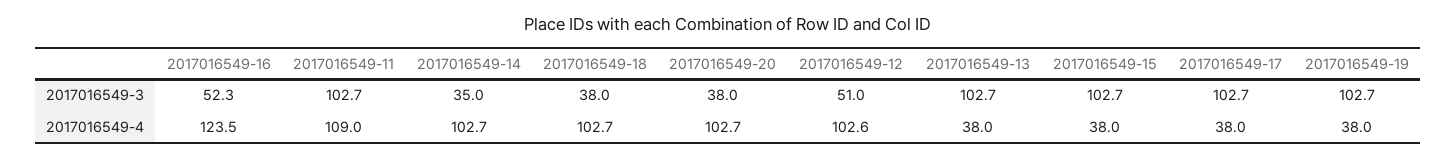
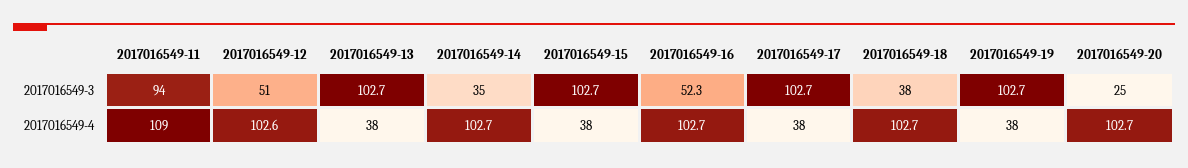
2017016549-11, 2017016549-3: 102.7 -> 94
2017016549-20, 2017016549-3: 38 -> 25
2017016549-16, 2017016549-4: 123.5 -> 102.7

